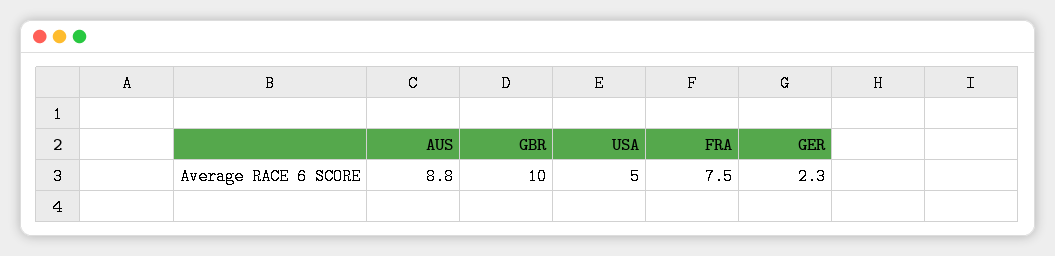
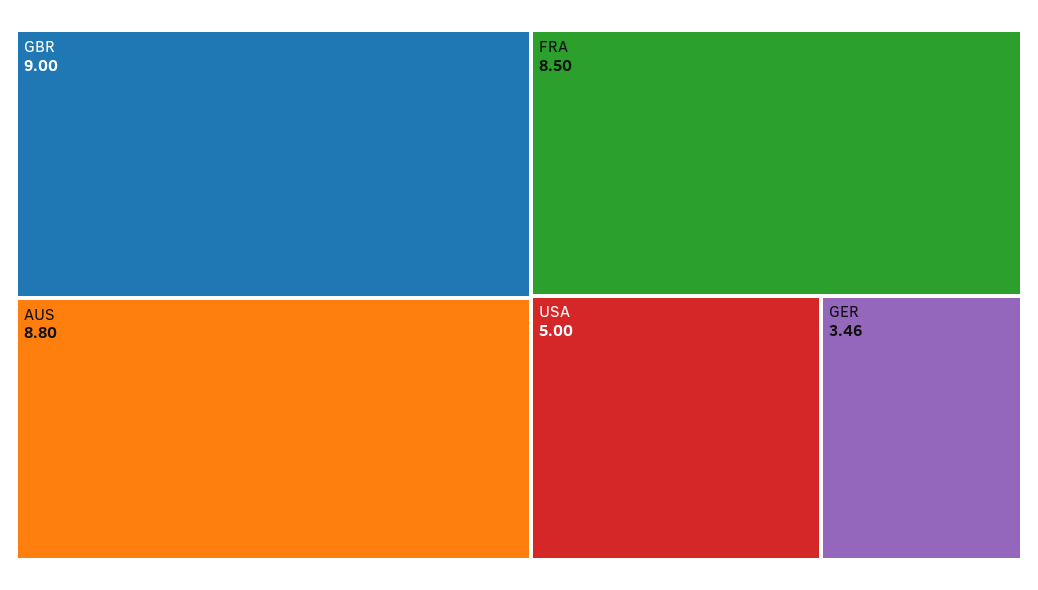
GBR: 10 -> 9
FRA: 7.5 -> 8.5
GER: 2.3 -> 3.46

